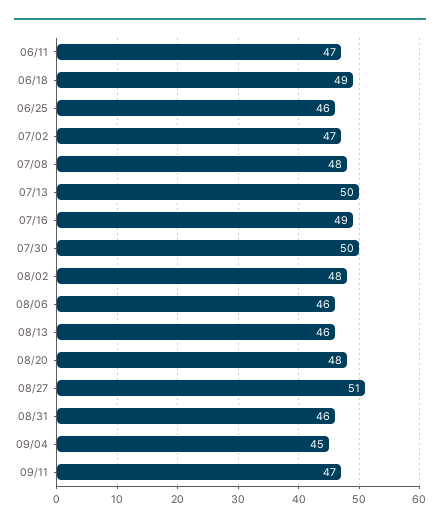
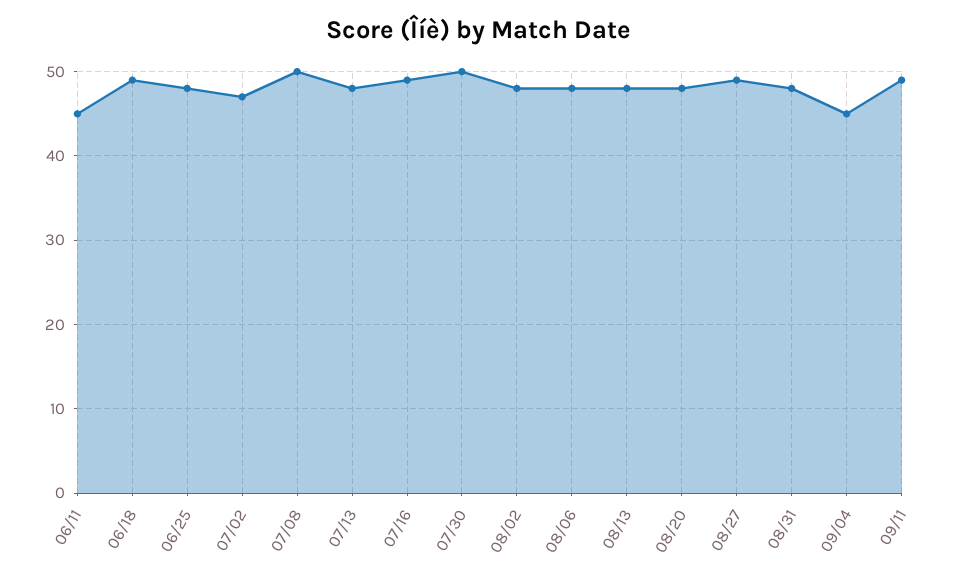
06/11: 47 -> 45
06/25: 46 -> 48
07/08: 48 -> 50
07/13: 50 -> 48
08/06: 46 -> 48
08/13: 46 -> 48
08/27: 51 -> 49
08/31: 46 -> 48
09/11: 47 -> 49

